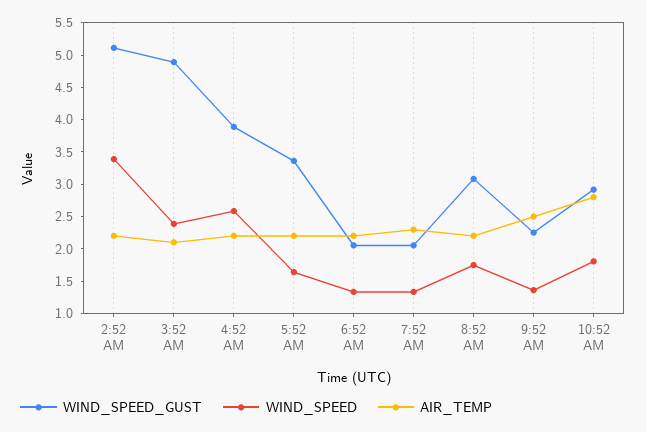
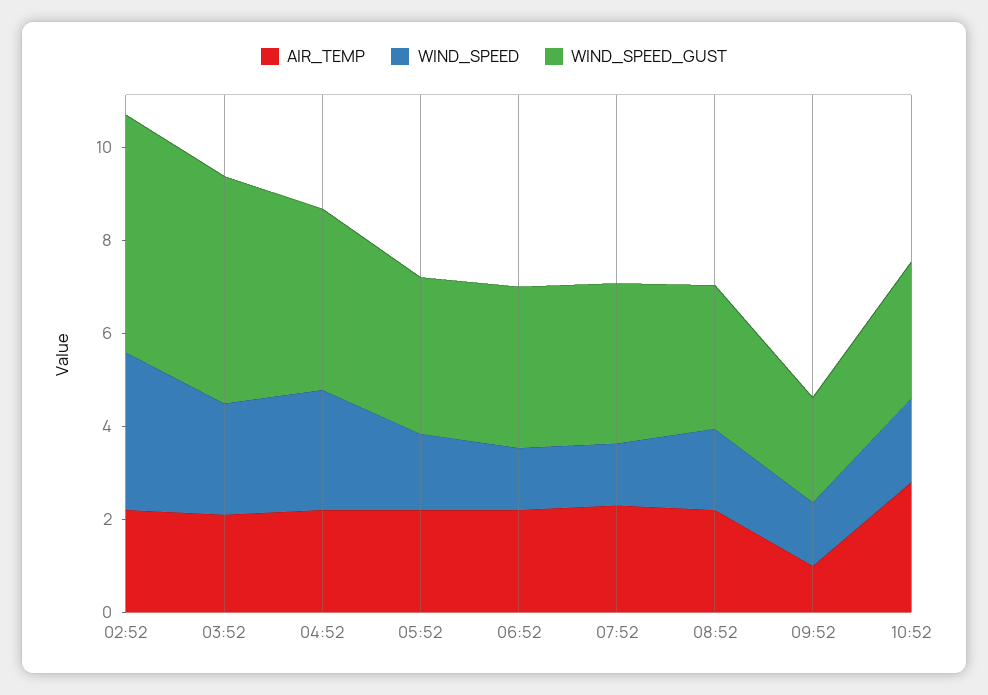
WIND_SPEED_GUST, 6:52 AM: 2 -> 3.5
WIND_SPEED_GUST, 7:52 AM: 2 -> 3.5
AIR_TEMP, 9:52 AM: 2.5 -> 1

